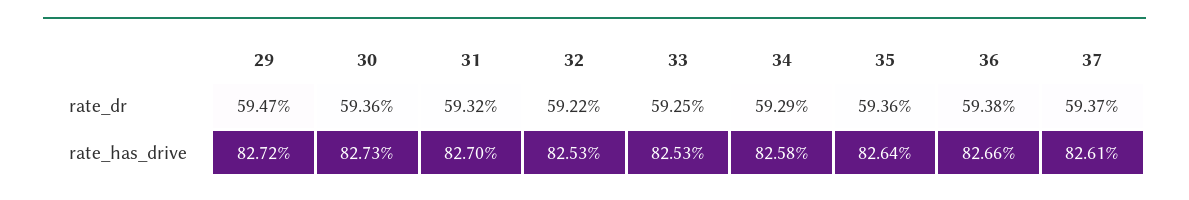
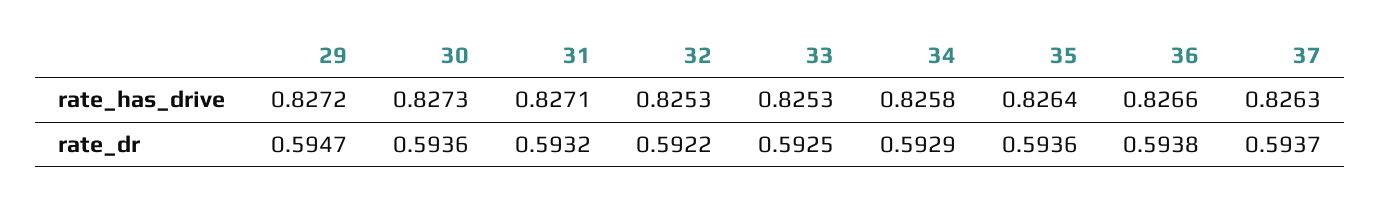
31, rate_has_drive: 0.827 -> 0.8271
37, rate_has_drive: 0.8261 -> 0.8263

